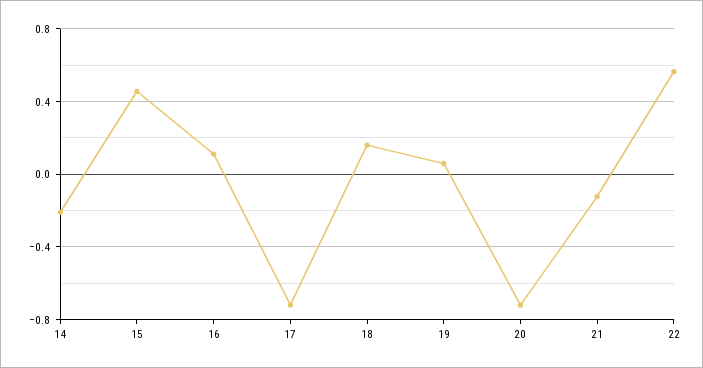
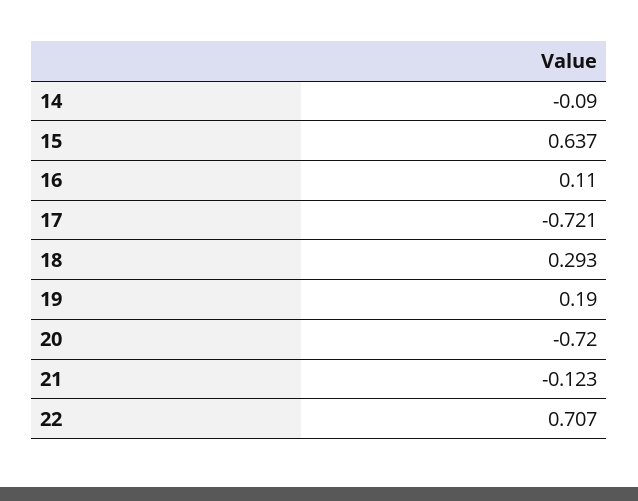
14: -0.2 -> -0.09
15: 0.45 -> 0.637
18: 0.15 -> 0.293
19: 0.05 -> 0.19
22: 0.55 -> 0.707

